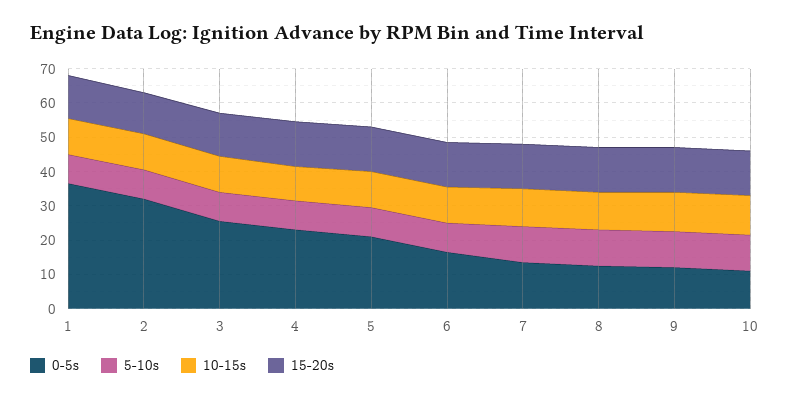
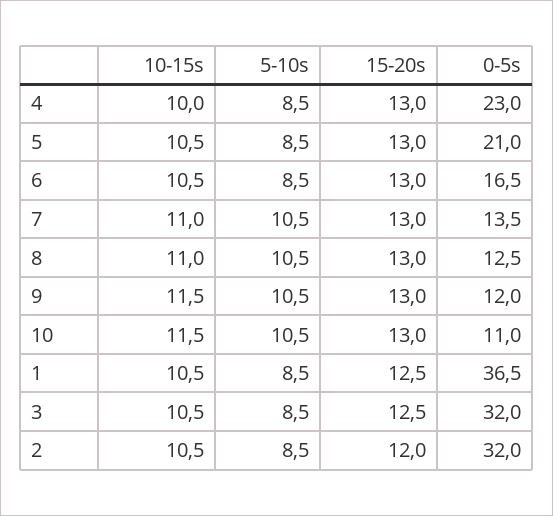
0-5s, 3: 25 -> 32

